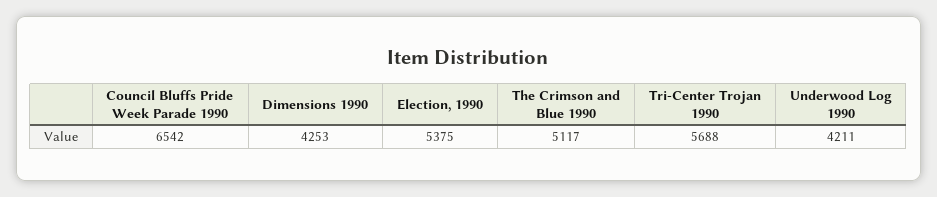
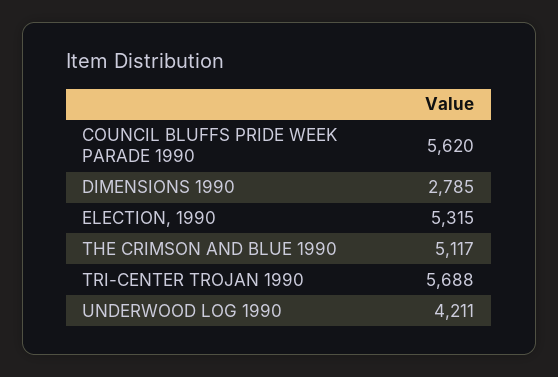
Council Bluffs Pride Week Parade 1990: 6542 -> 5620
Dimensions 1990: 4253 -> 2785
Election, 1990: 5375 -> 5315

